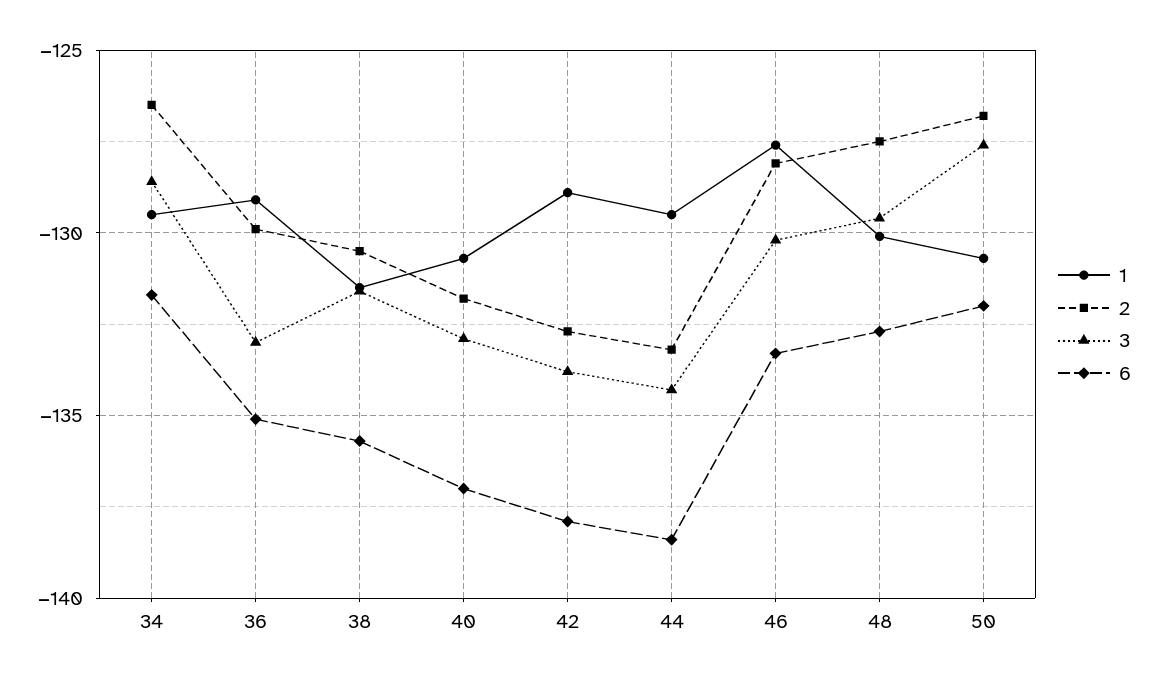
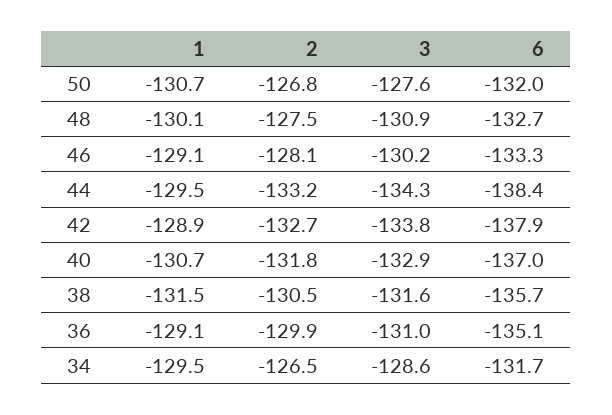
3, 36: -133 -> -131
1, 46: -127.5 -> -129.1
3, 48: -129.5 -> -130.9

